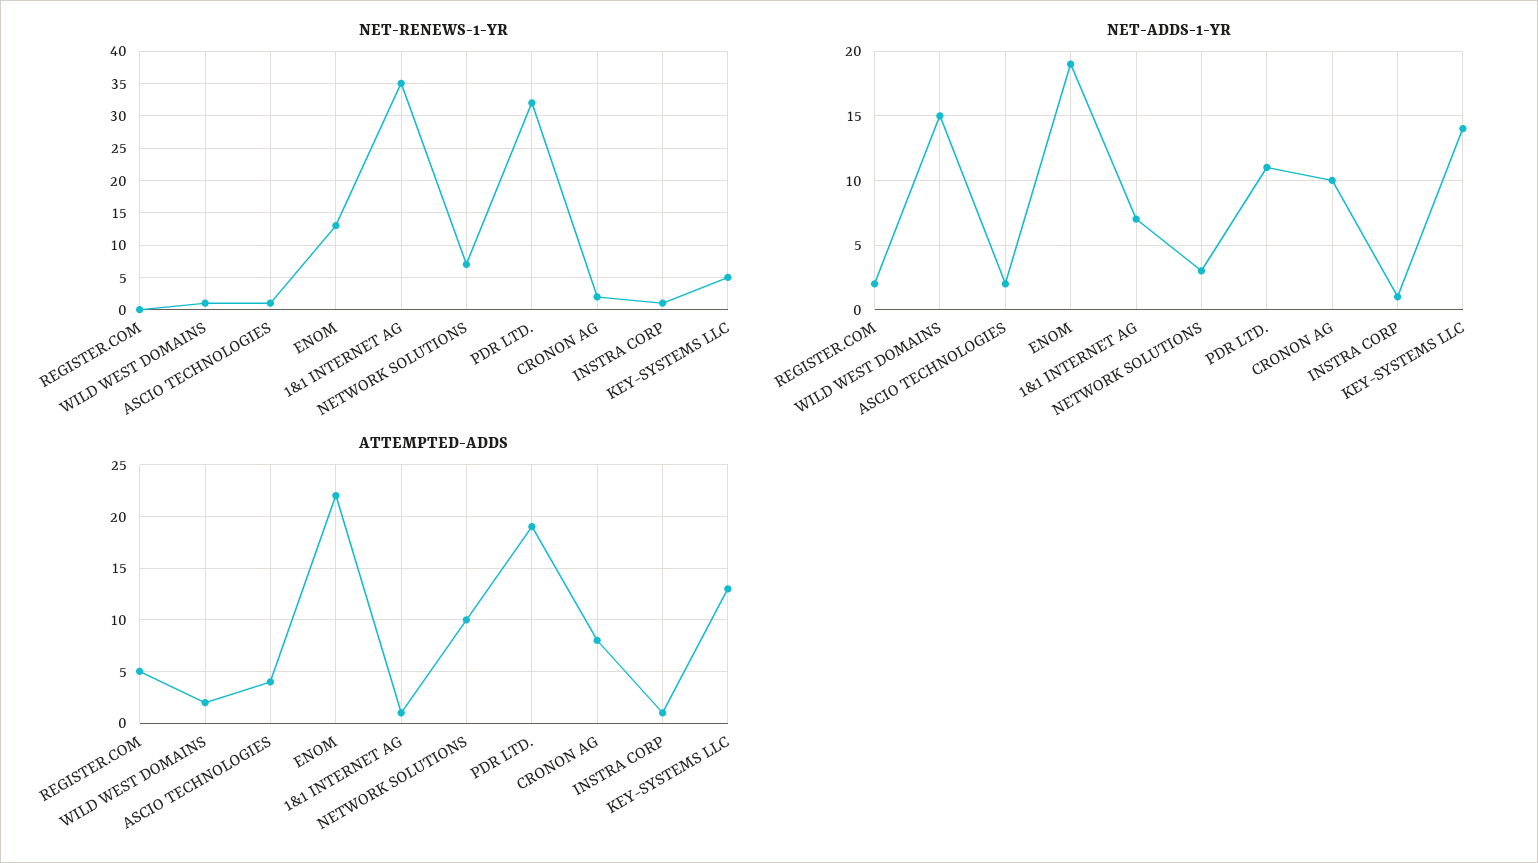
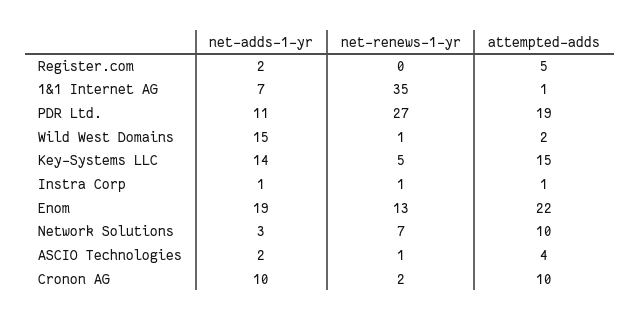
NET-RENEWS-1-YR, PDR LTD.: 32 -> 27
ATTEMPTED-ADDS, CRONON AG: 8 -> 10
ATTEMPTED-ADDS, KEY-SYSTEMS LLC: 13 -> 15

